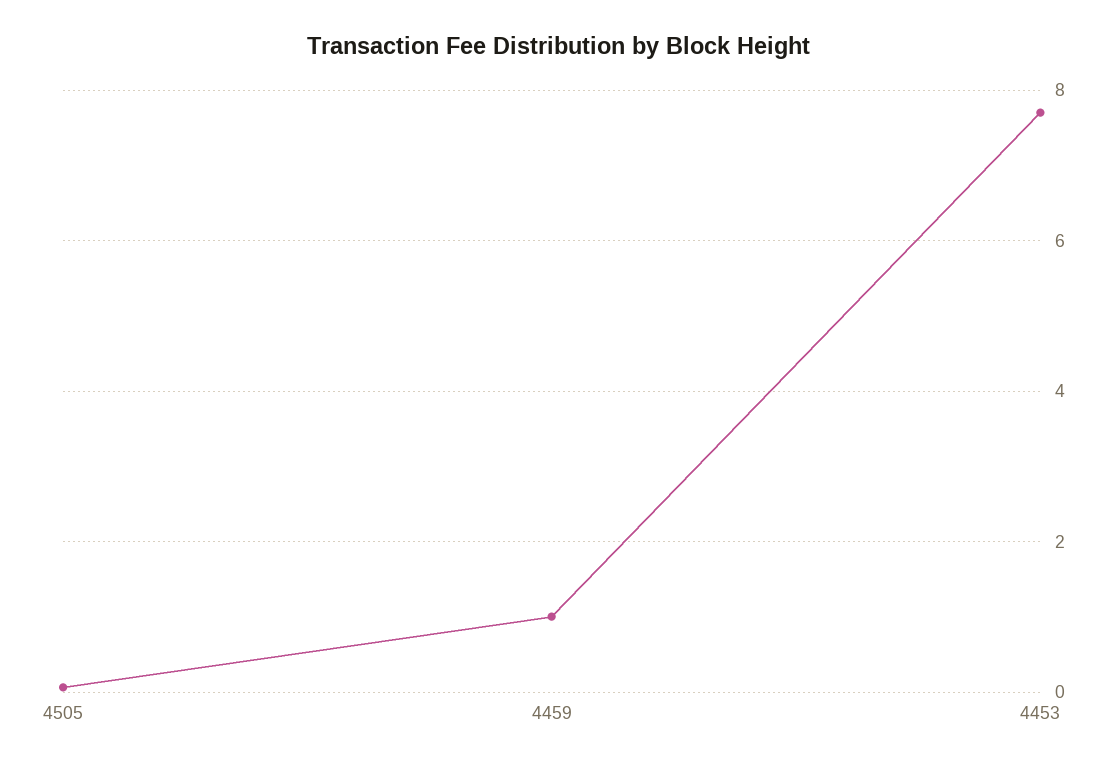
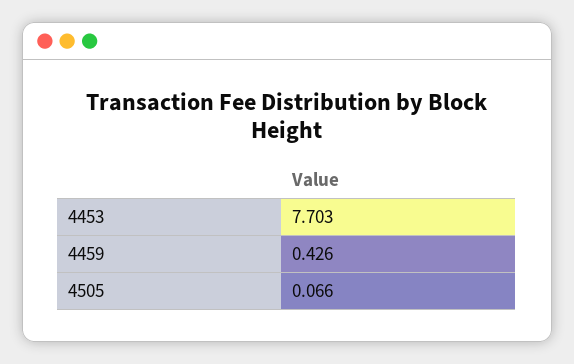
4459: 1 -> 0.426

